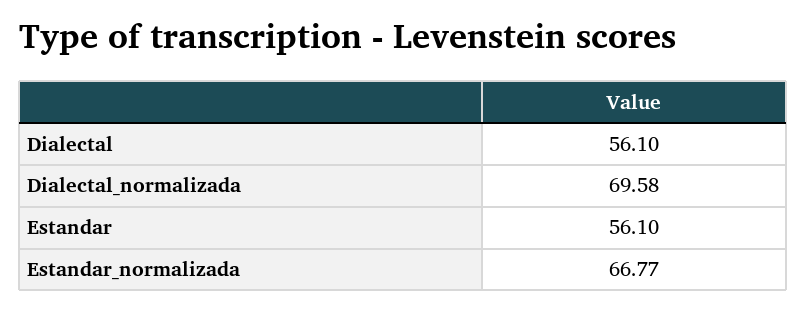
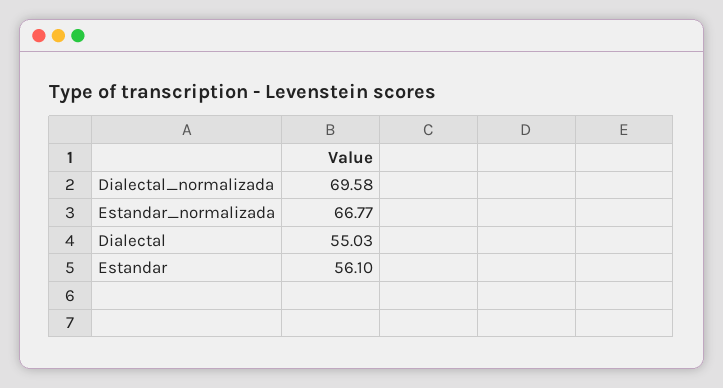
Dialectal: 56.1 -> 55.03

